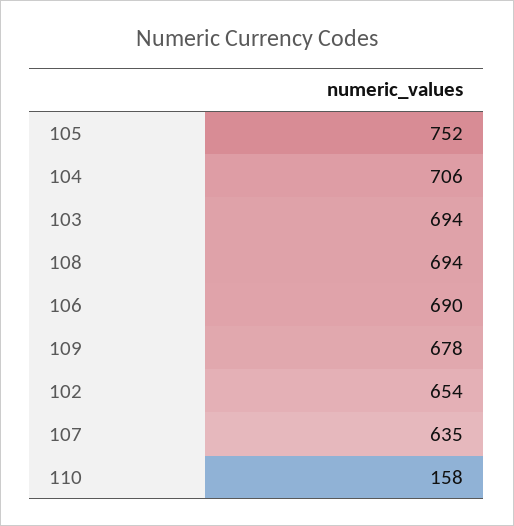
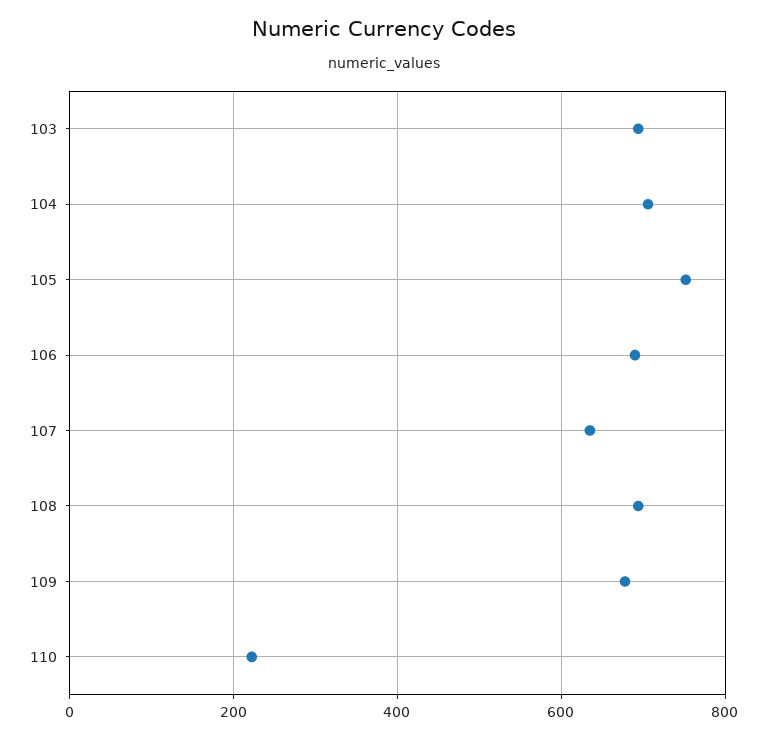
102: 654 -> none
110: 158 -> 220

